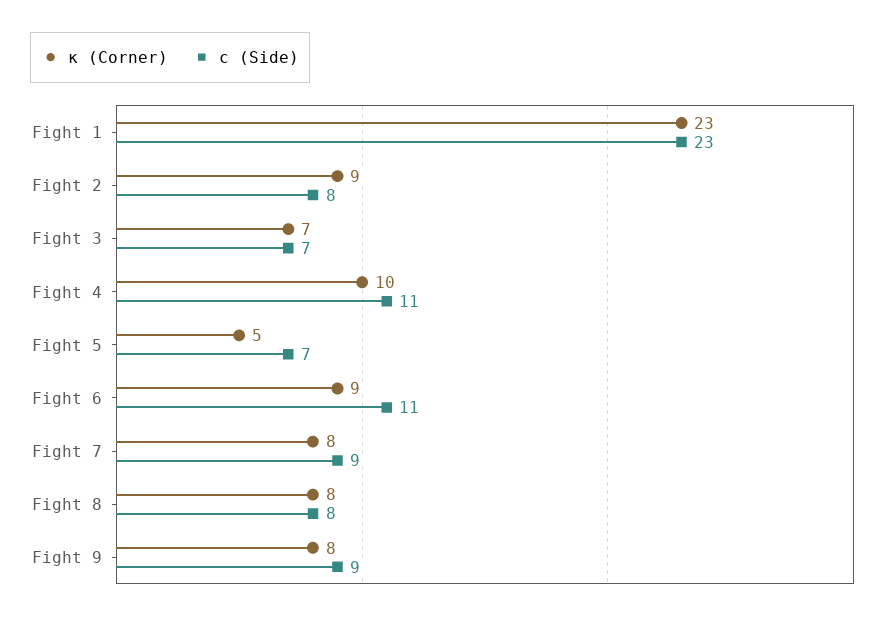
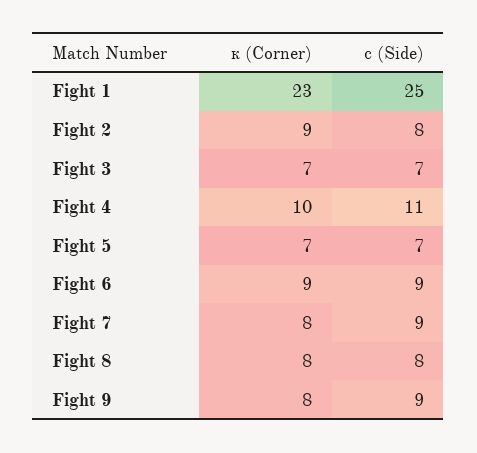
с (Side), Fight 1: 23 -> 25
к (Corner), Fight 5: 5 -> 7
с (Side), Fight 6: 11 -> 9

